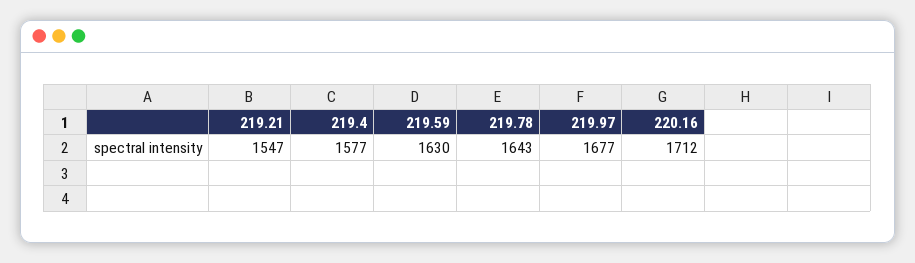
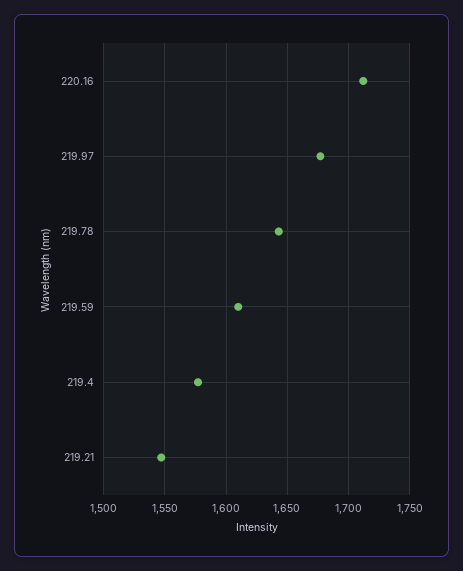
219.59: 1630 -> 1610

